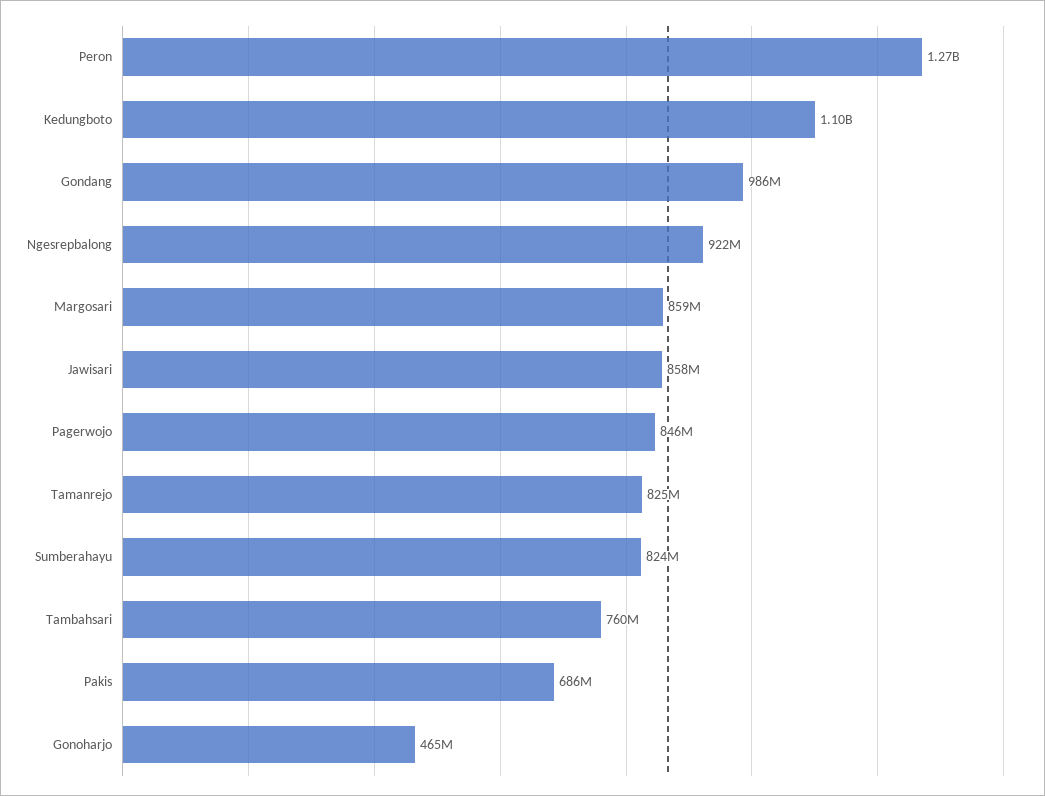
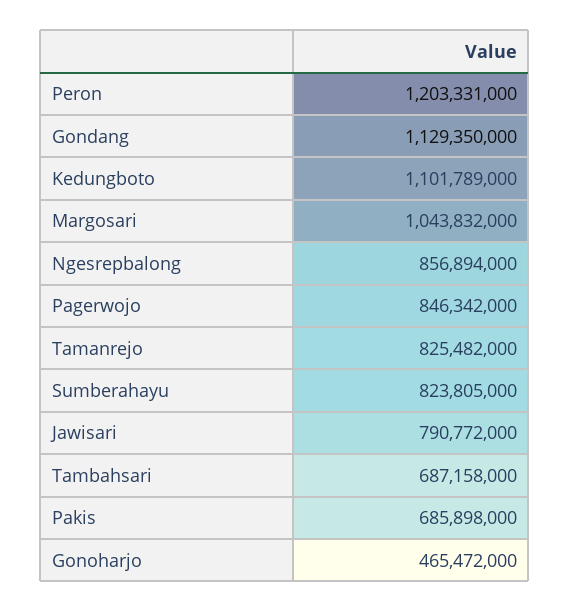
Peron: 1270000000 -> 1203331000
Gondang: 986000000 -> 1129350000
Ngesrepbalong: 922000000 -> 856894000
Margosari: 859000000 -> 1043832000
Jawisari: 858000000 -> 790772000
Tambahsari: 760000000 -> 687158000

